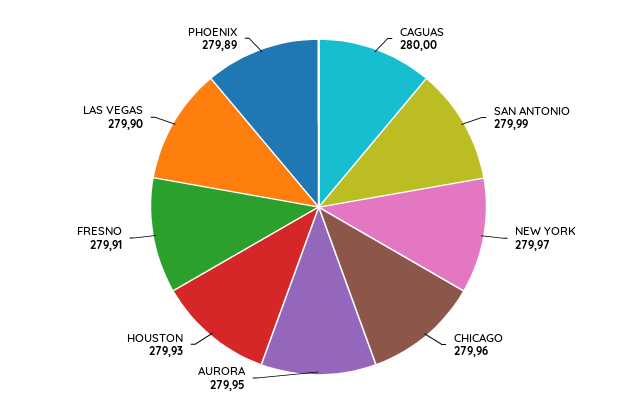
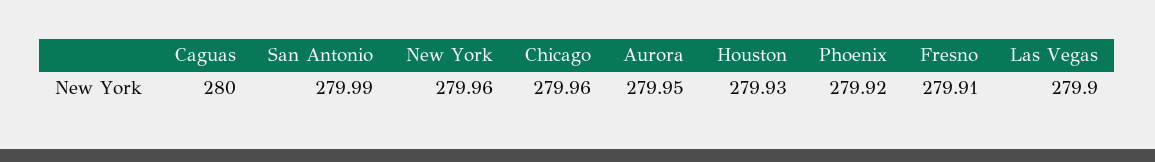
NEW YORK: 279.97 -> 279.96
PHOENIX: 279.89 -> 279.92

